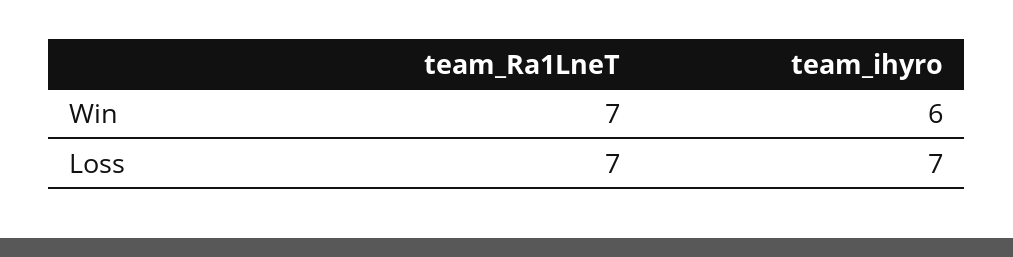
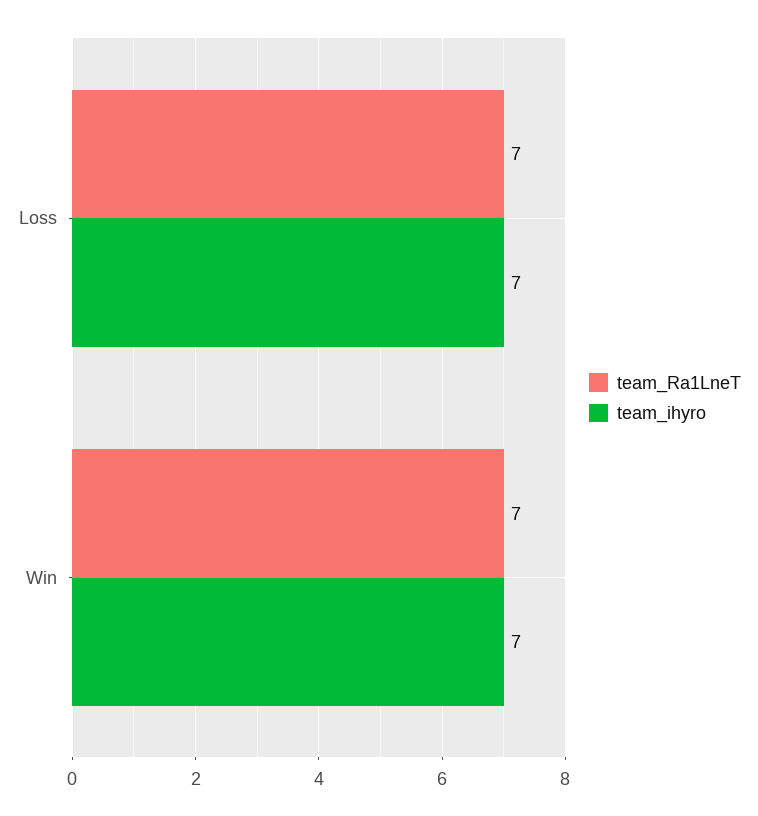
team_ihyro, Win: 6 -> 7

